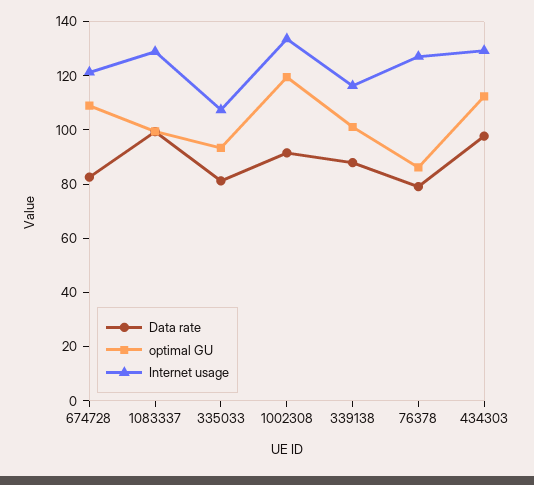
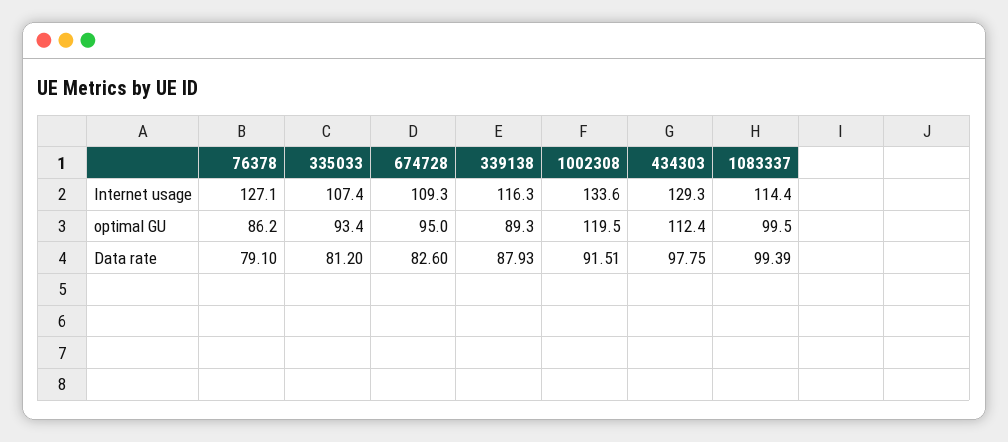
optimal GU, 674728: 110 -> 95
Internet usage, 674728: 120 -> 109.3
Internet usage, 1083337: 130 -> 114.4
optimal GU, 339138: 100 -> 89.3

